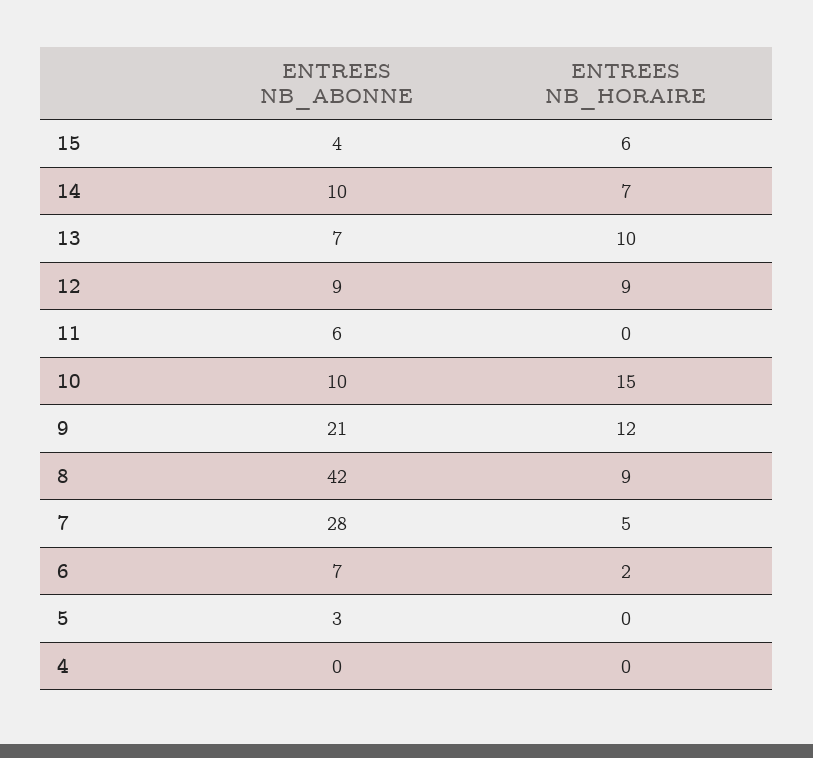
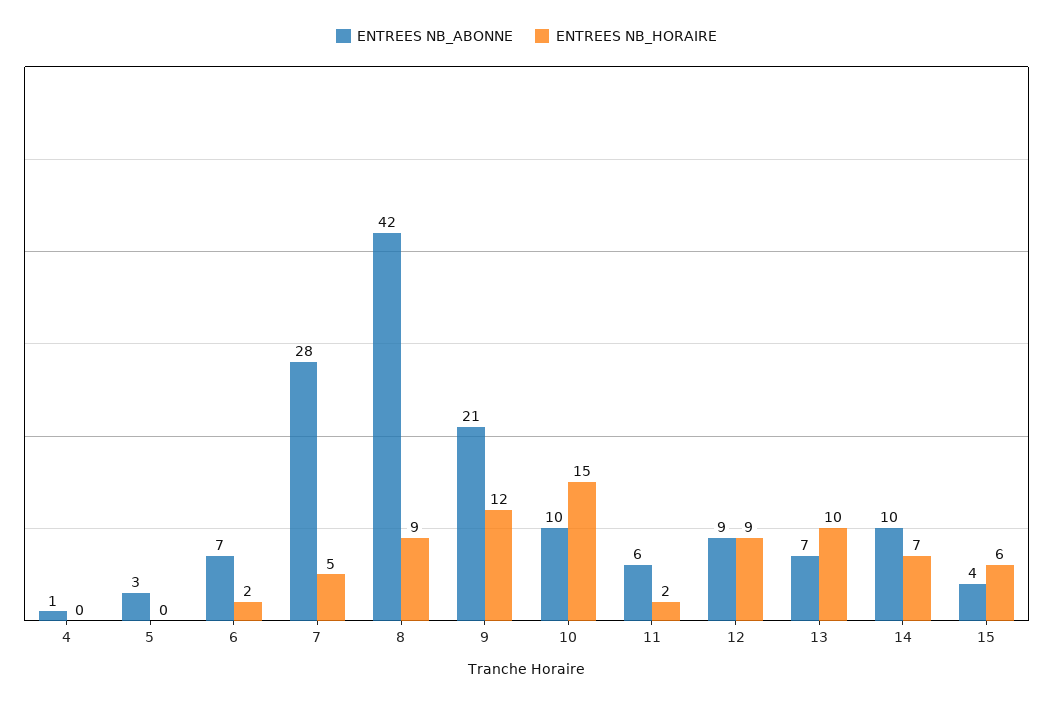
ENTREES NB_HORAIRE, 11: 0 -> 2
ENTREES NB_ABONNE, 4: 0 -> 1

